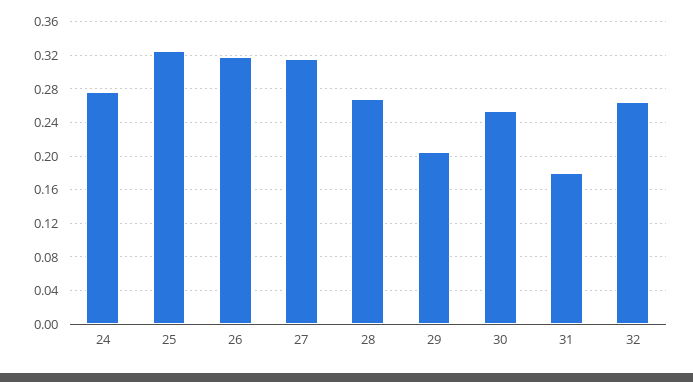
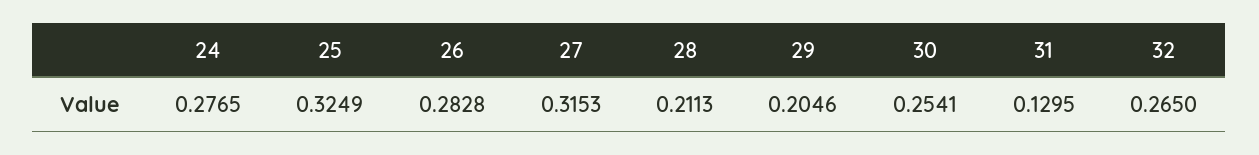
26: 0.32 -> 0.2828
28: 0.27 -> 0.2113
31: 0.18 -> 0.1295

